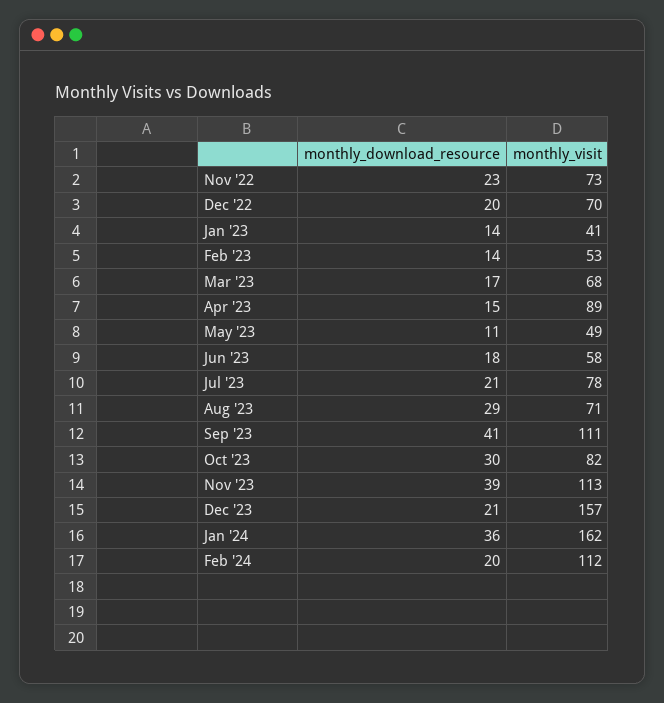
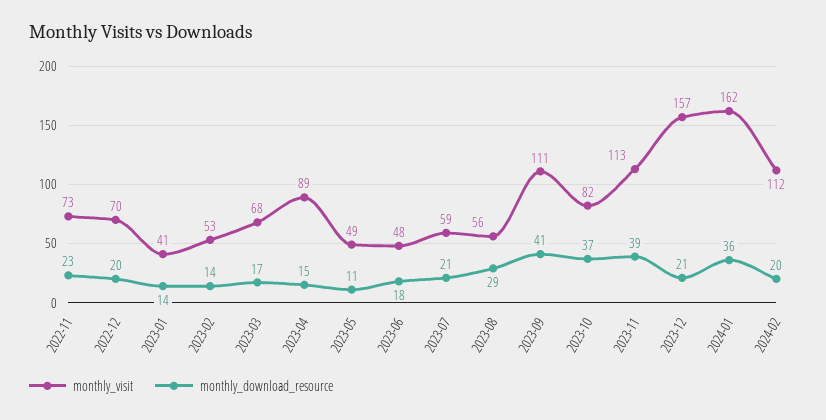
monthly_visit, Jun '23: 58 -> 48
monthly_visit, Jul '23: 78 -> 59
monthly_visit, Aug '23: 71 -> 56
monthly_download_resource, Oct '23: 30 -> 37

